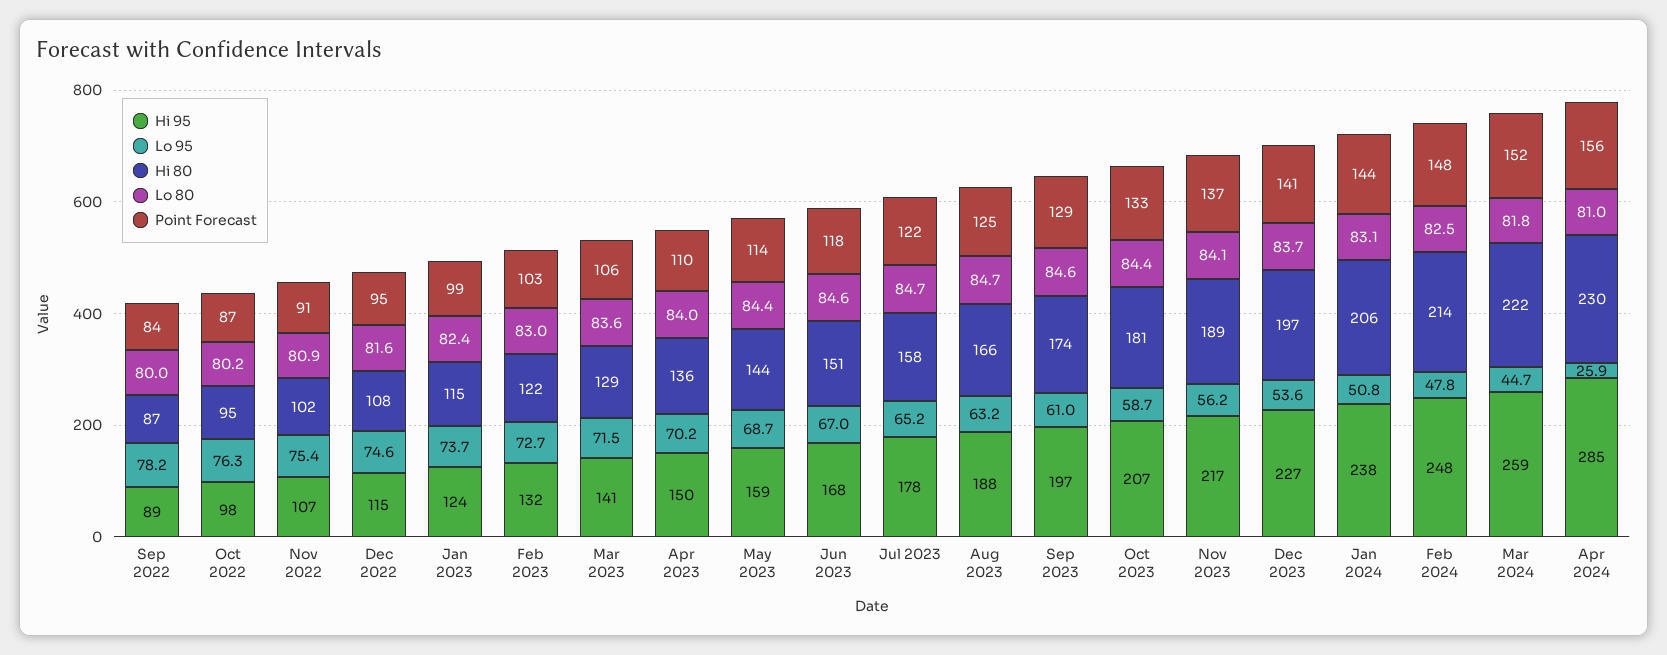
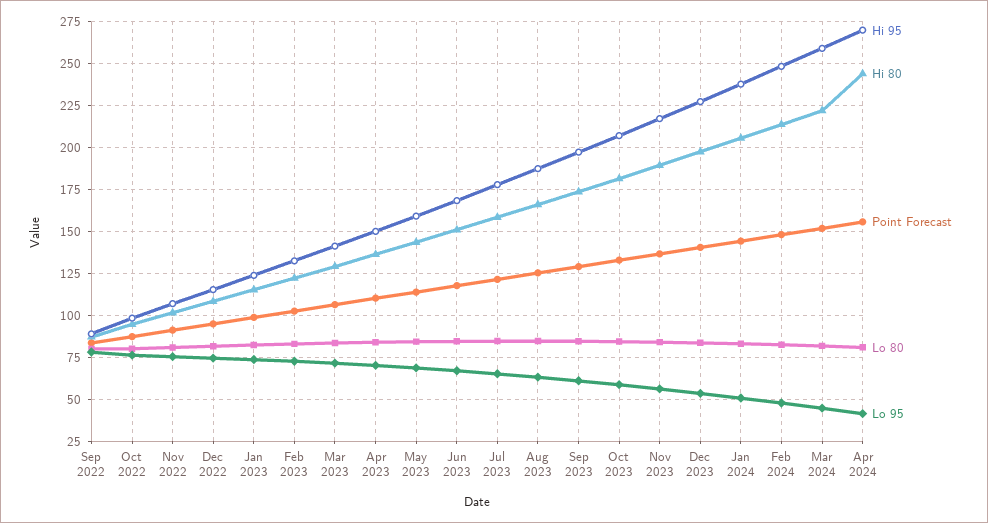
Hi 95, Apr 2024: 285 -> 270
Lo 95, Apr 2024: 25.9 -> 40
Hi 80, Apr 2024: 230 -> 245

